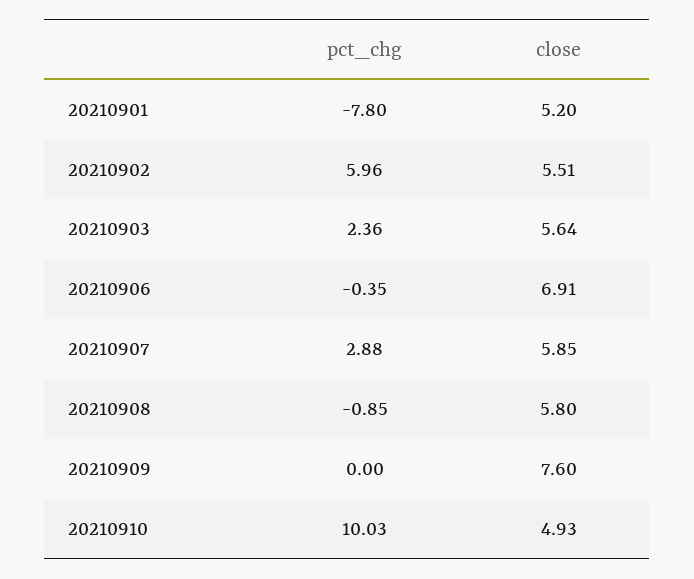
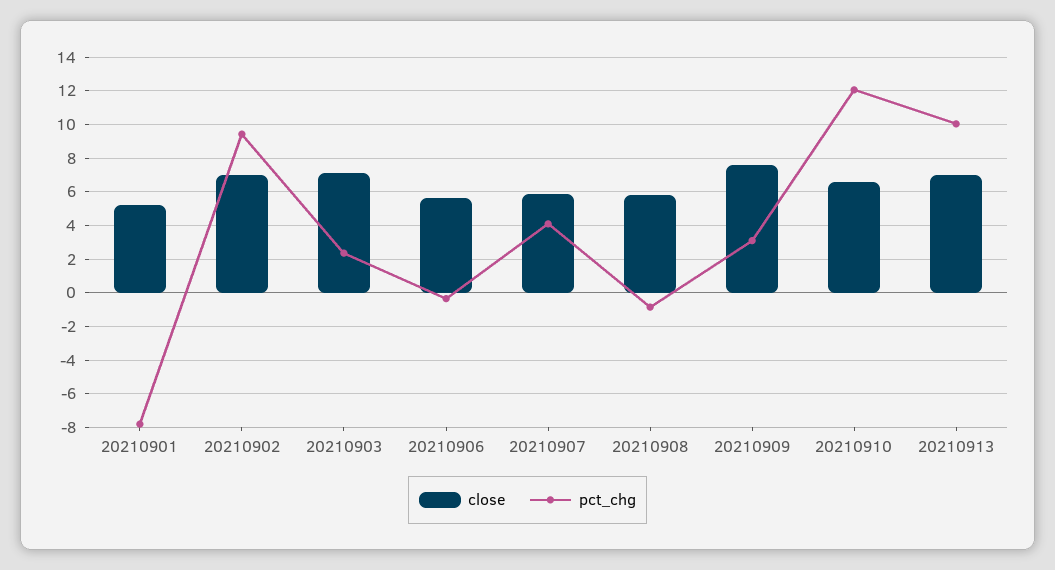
pct_chg, 20210902: 5.96 -> 9.5
close, 20210902: 5.51 -> 7
close, 20210903: 5.64 -> 7
close, 20210906: 6.91 -> 5.5
pct_chg, 20210907: 2.88 -> 4
pct_chg, 20210909: 0 -> 3
pct_chg, 20210910: 10.03 -> 12
close, 20210910: 4.93 -> 6.5
close, 20210913: none -> 7
pct_chg, 20210913: none -> 10

